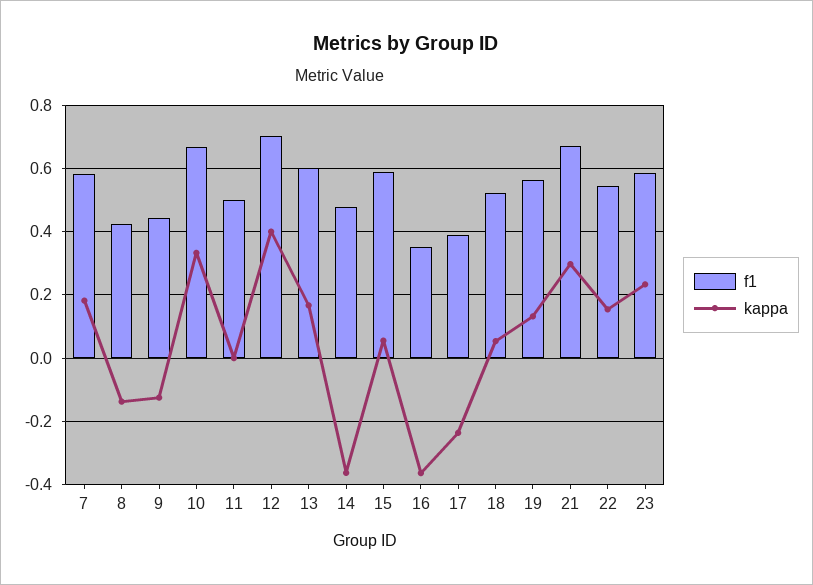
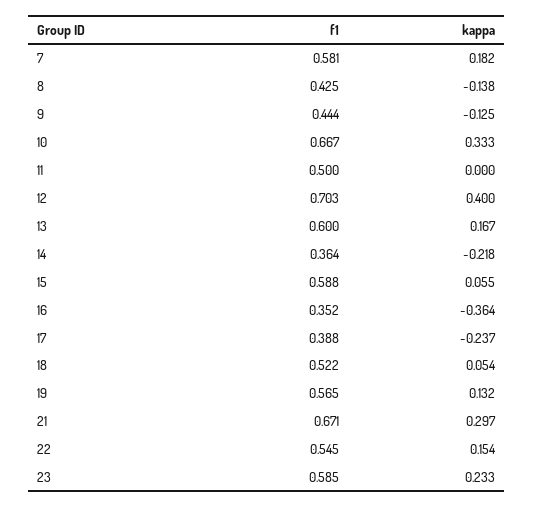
f1, 14: 0.48 -> 0.364
kappa, 14: -0.36 -> -0.218

